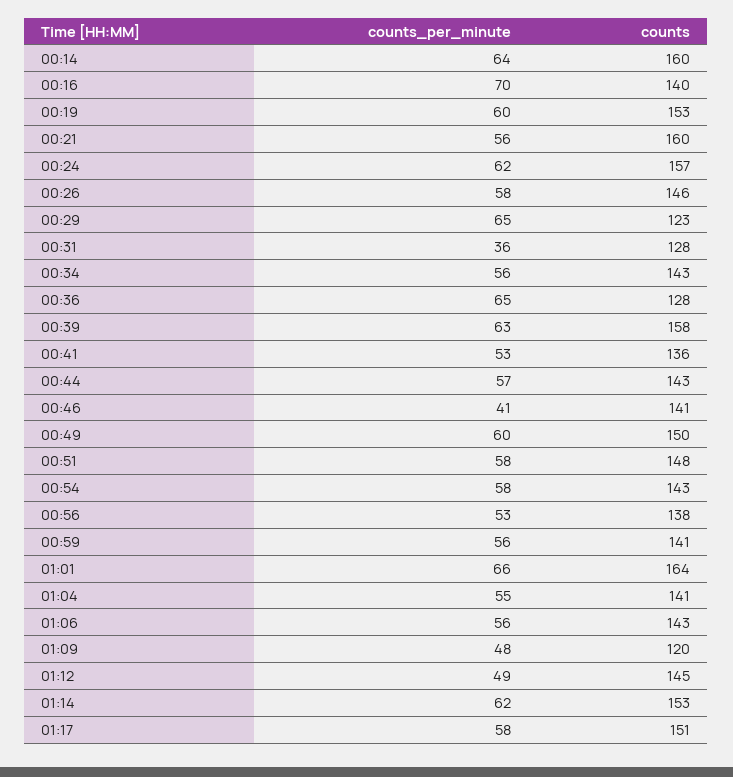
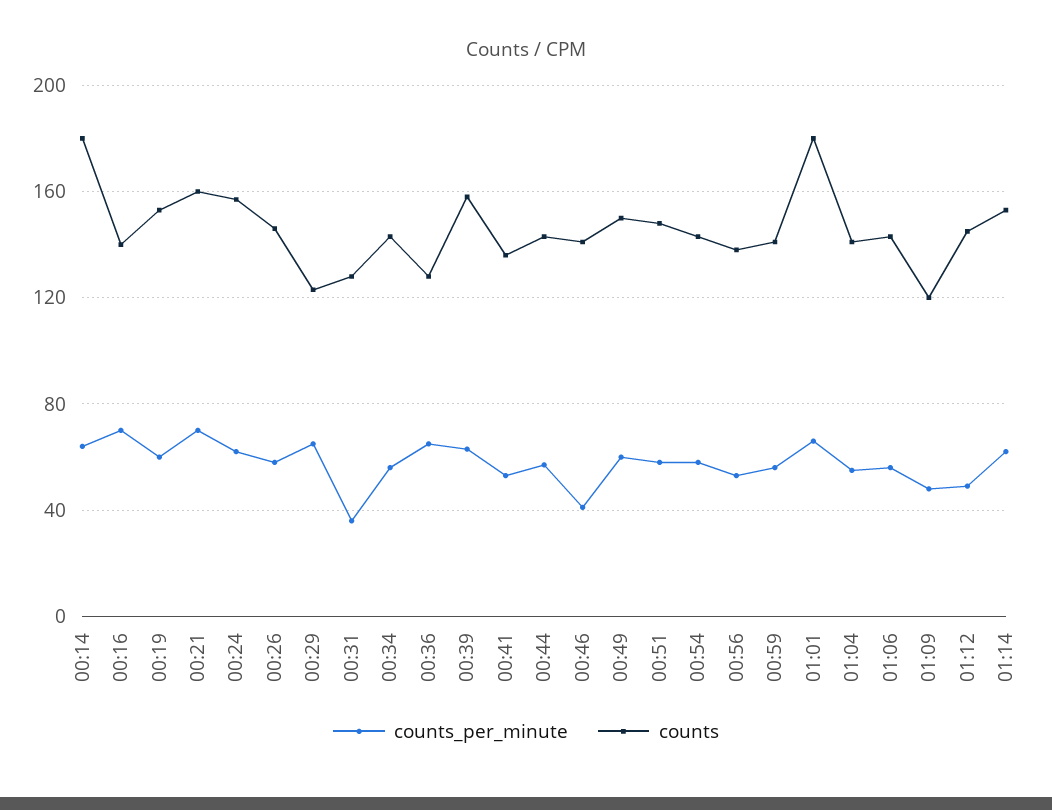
counts, 00:14: 160 -> 180
counts_per_minute, 00:21: 56 -> 70
counts, 01:01: 164 -> 180
counts_per_minute, 01:17: 58 -> none
counts, 01:17: 151 -> none

